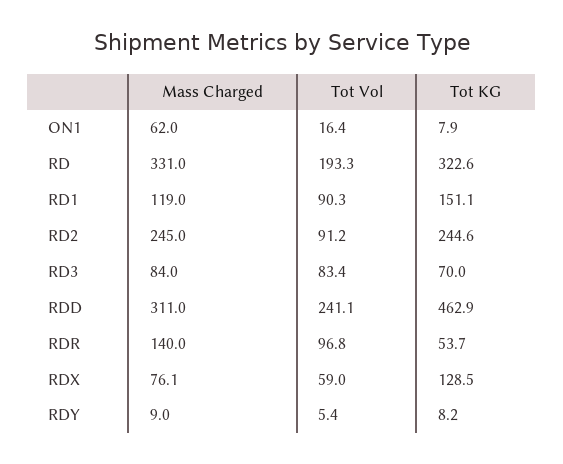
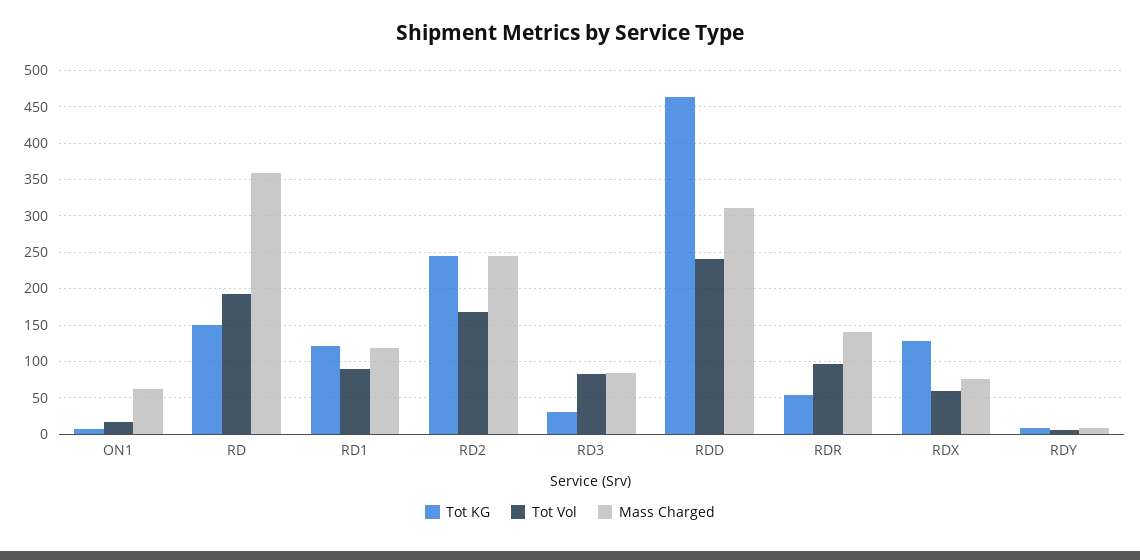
Mass Charged, RD: 331 -> 360
Tot KG, RD: 322.6 -> 150
Tot KG, RD1: 151.1 -> 120
Tot Vol, RD2: 91.2 -> 170
Tot KG, RD3: 70 -> 30

